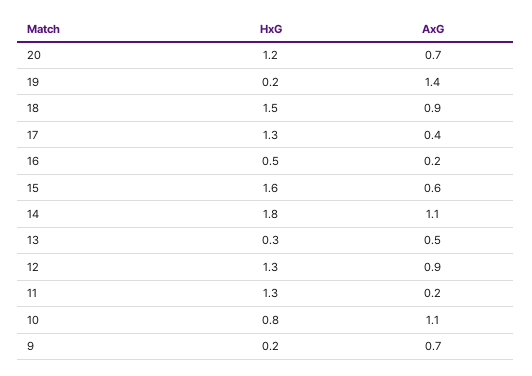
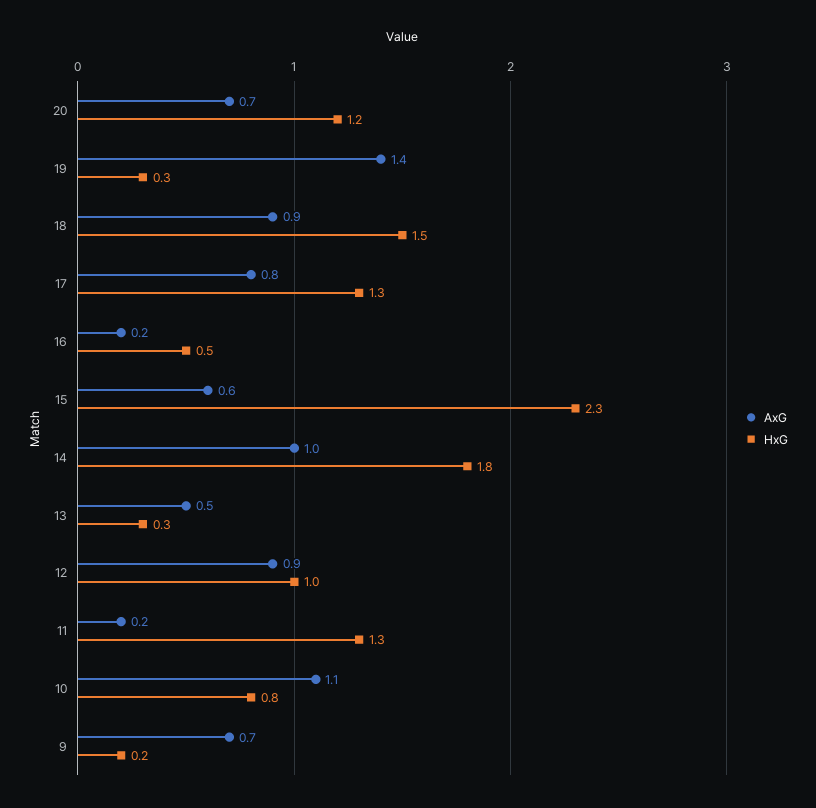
HxG, 19: 0.2 -> 0.3
AxG, 17: 0.4 -> 0.8
HxG, 15: 1.6 -> 2.3
AxG, 14: 1.1 -> 1
HxG, 12: 1.3 -> 1

